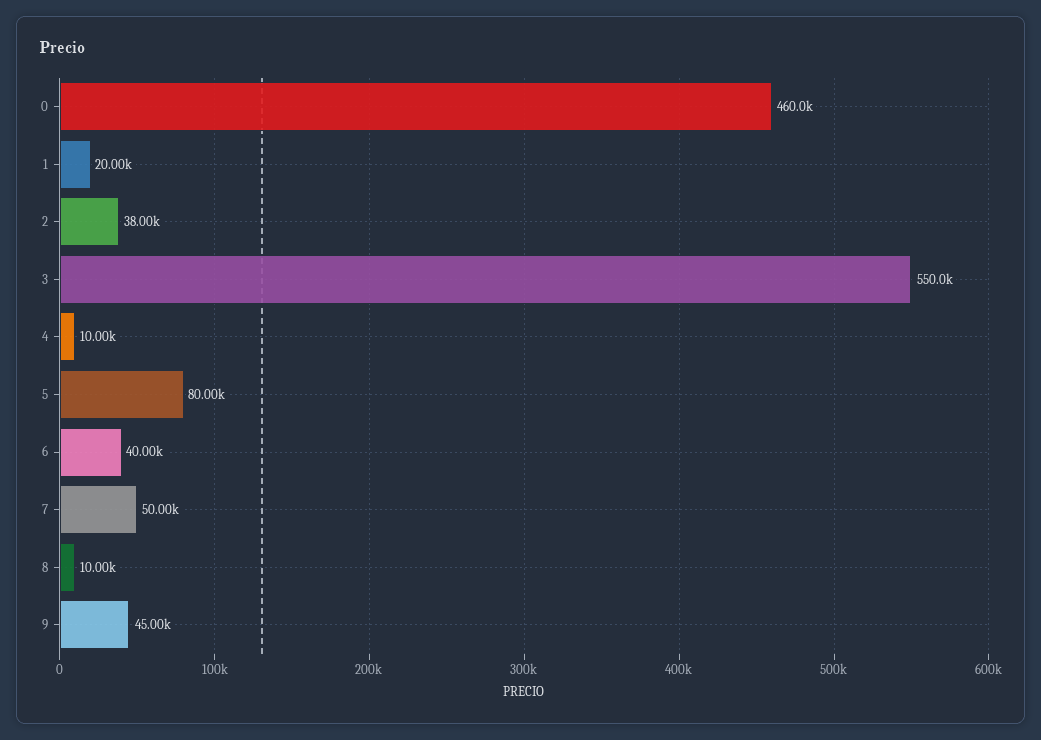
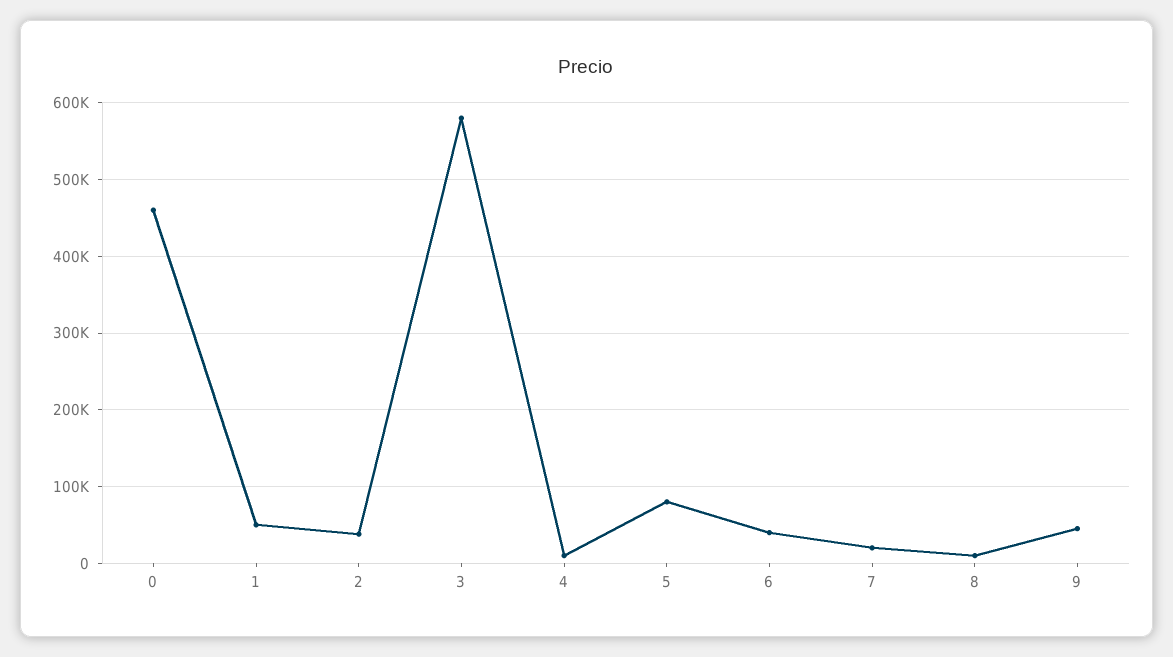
1: 20000 -> 50000
3: 550000 -> 580000
7: 50000 -> 20000

